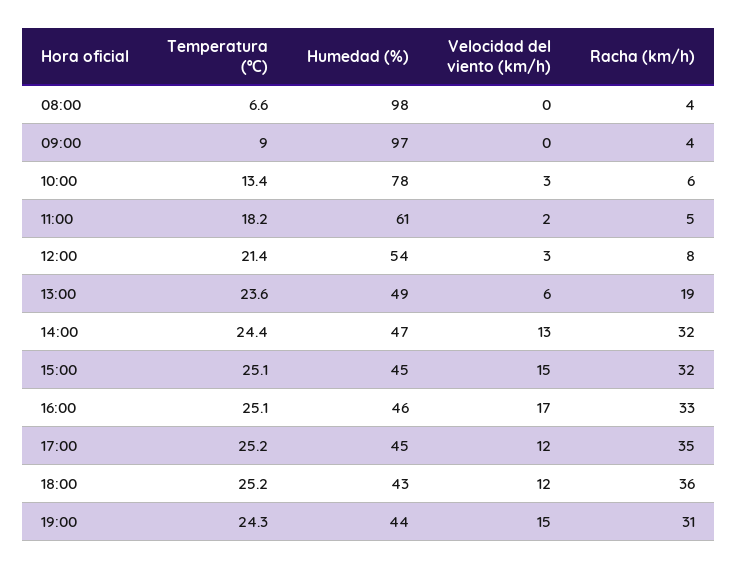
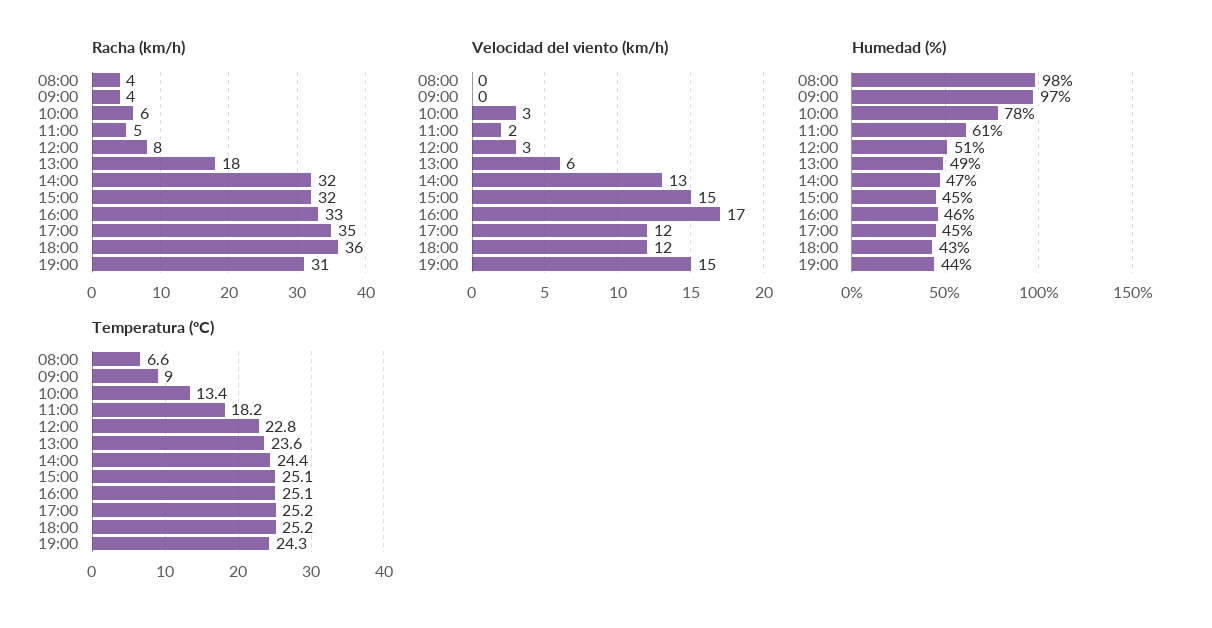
Temperatura (ºC), 12:00: 21.4 -> 22.8
Humedad (%), 12:00: 54 -> 51
Racha (km/h), 13:00: 19 -> 18

